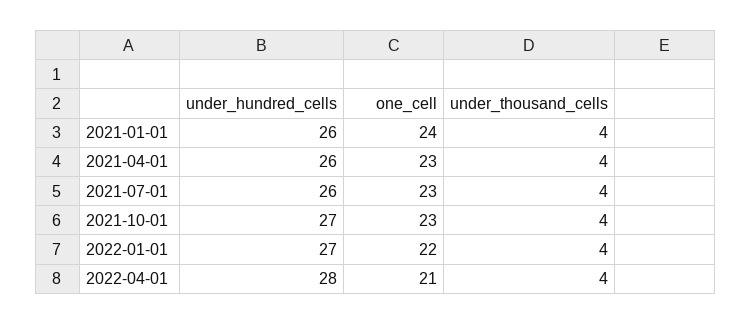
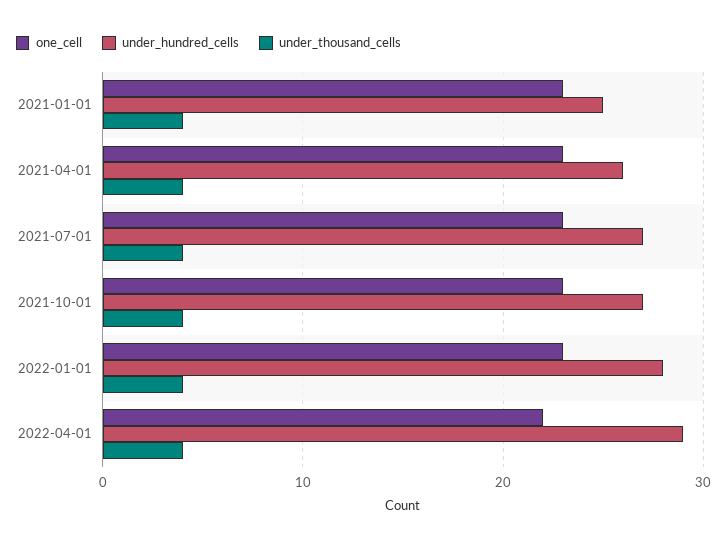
under_hundred_cells, 2021-01-01: 26 -> 25
one_cell, 2021-01-01: 24 -> 23
under_hundred_cells, 2021-07-01: 26 -> 27
under_hundred_cells, 2022-01-01: 27 -> 28
one_cell, 2022-01-01: 22 -> 23
under_hundred_cells, 2022-04-01: 28 -> 29
one_cell, 2022-04-01: 21 -> 22

